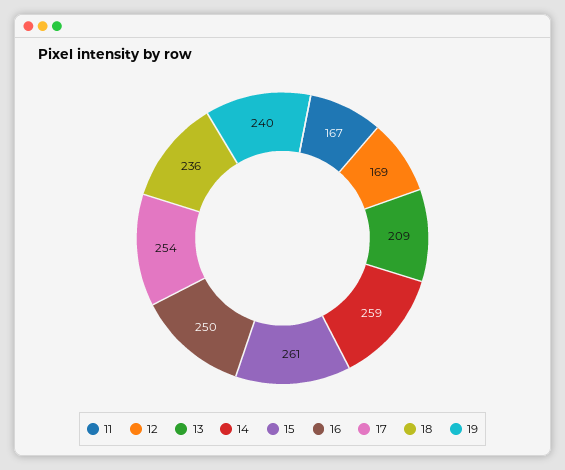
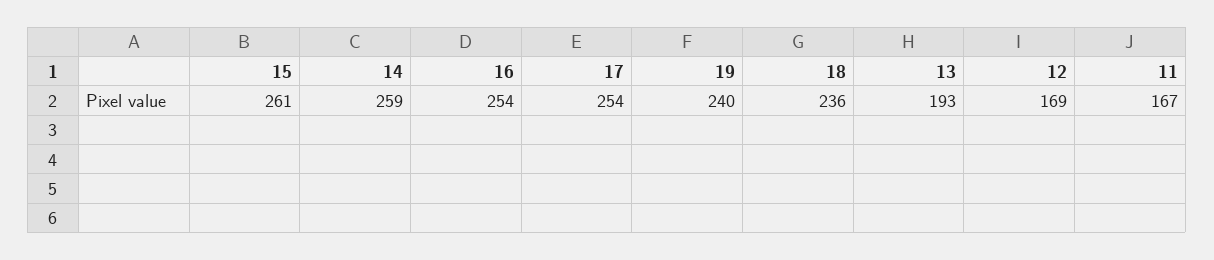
13: 209 -> 193
16: 250 -> 254

